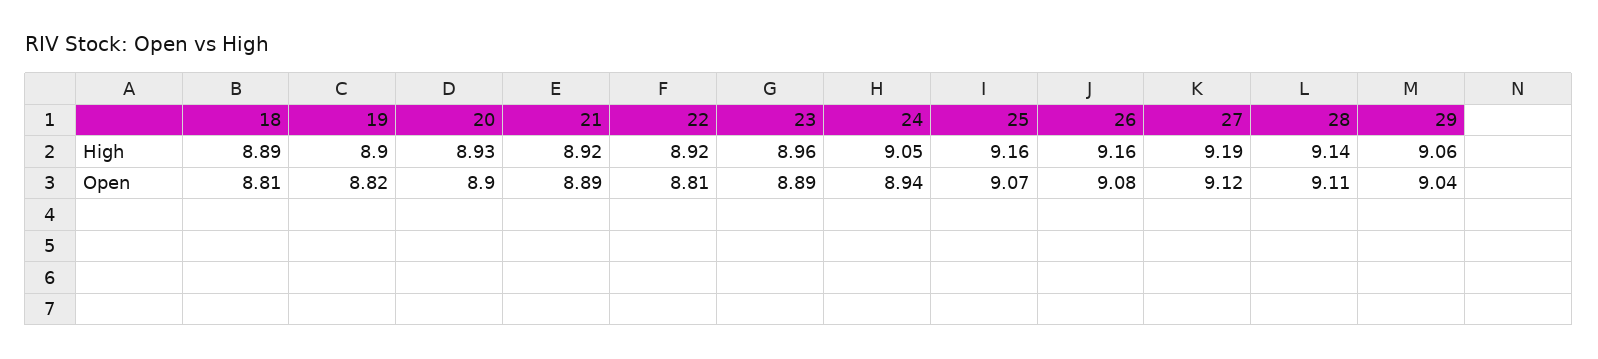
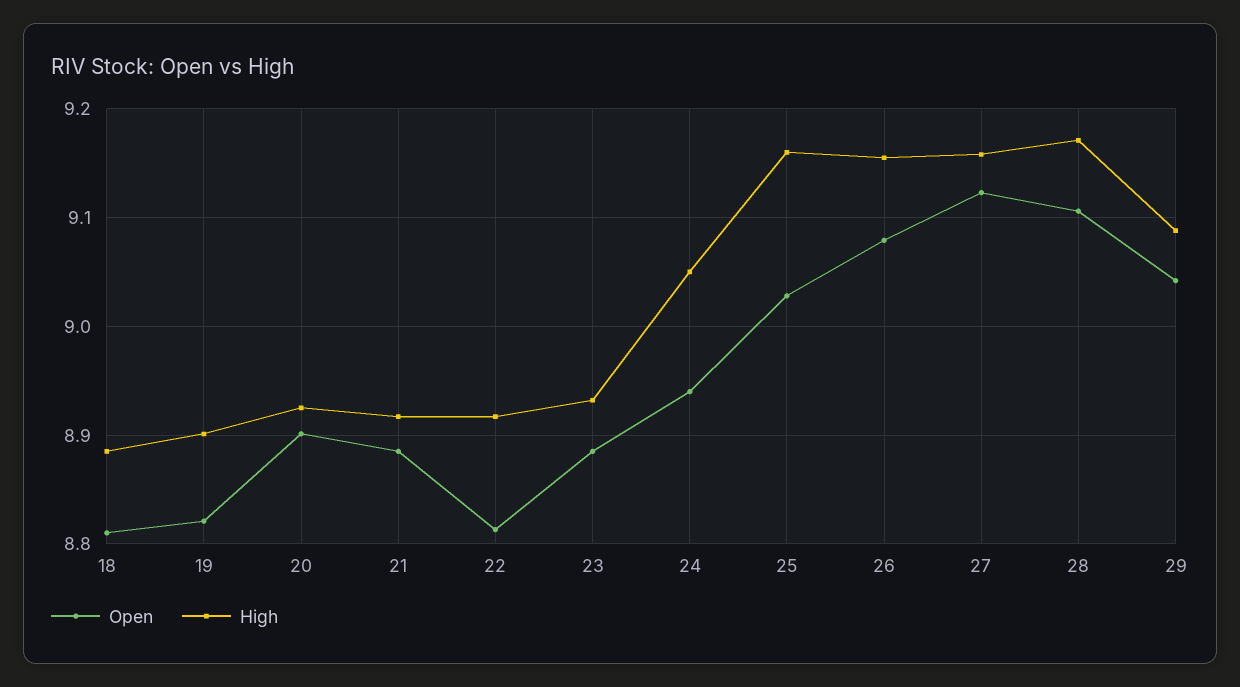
High, 23: 8.96 -> 8.93
High, 27: 9.19 -> 9.16
High, 28: 9.14 -> 9.17
High, 29: 9.06 -> 9.09
Open, 25: 9.07 -> 9.03

